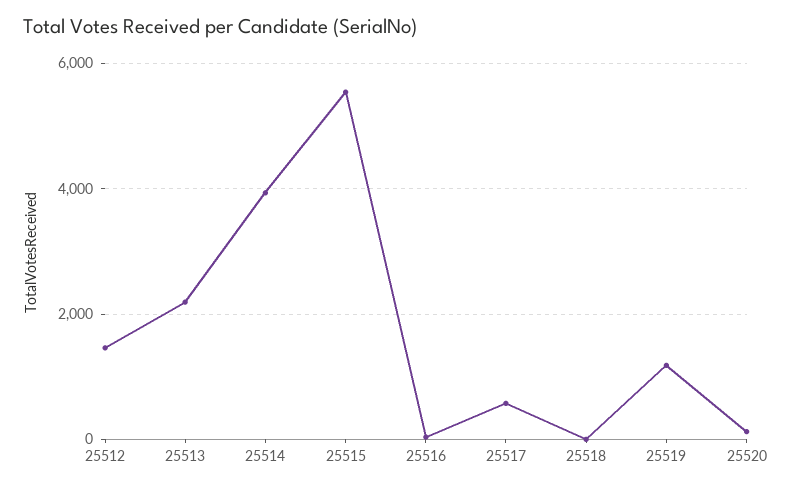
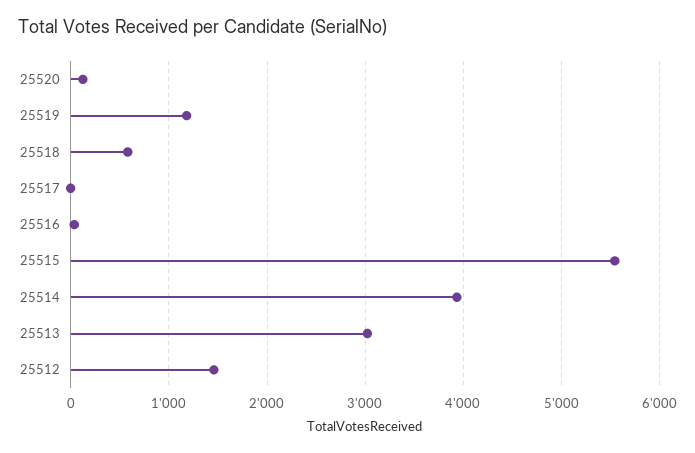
25513: 2200 -> 3000
25517: 600 -> 0
25518: 0 -> 600

